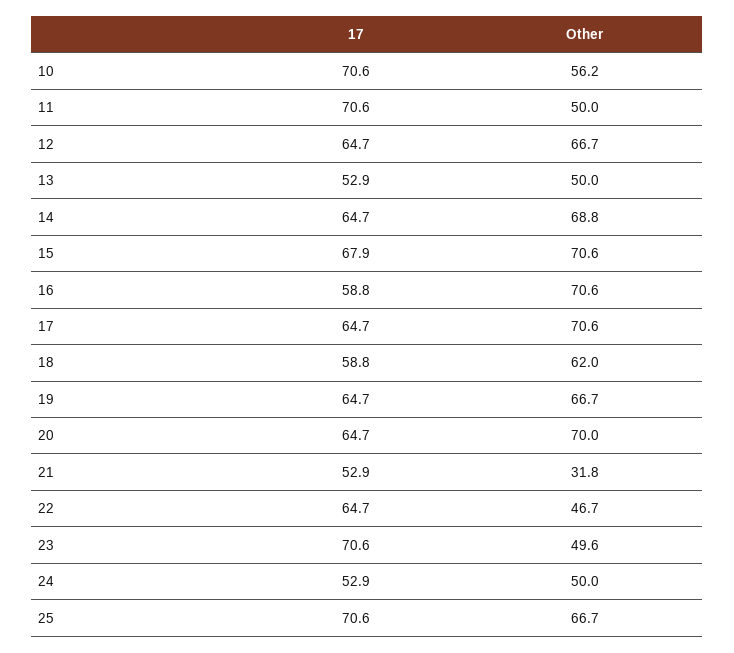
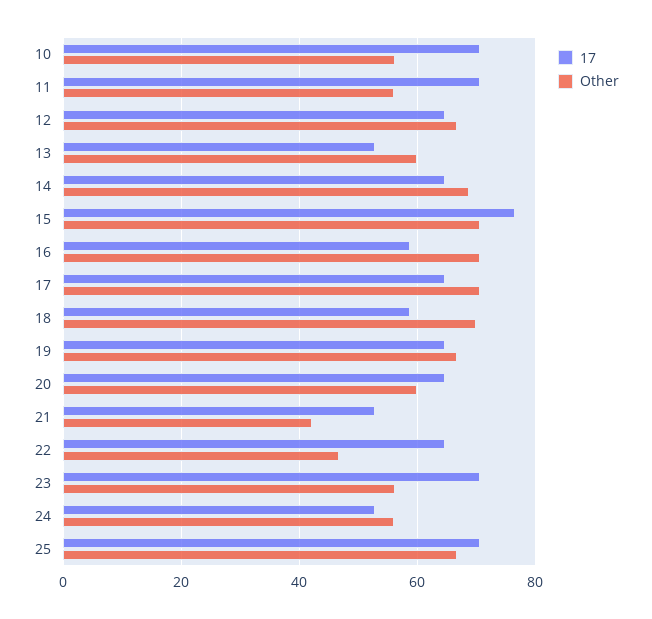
Other, 11: 50 -> 56
Other, 13: 50 -> 60
17, 15: 67.9 -> 76
Other, 18: 62 -> 70
Other, 20: 70 -> 60
Other, 21: 31.8 -> 42
Other, 23: 49.6 -> 56
Other, 24: 50 -> 56

